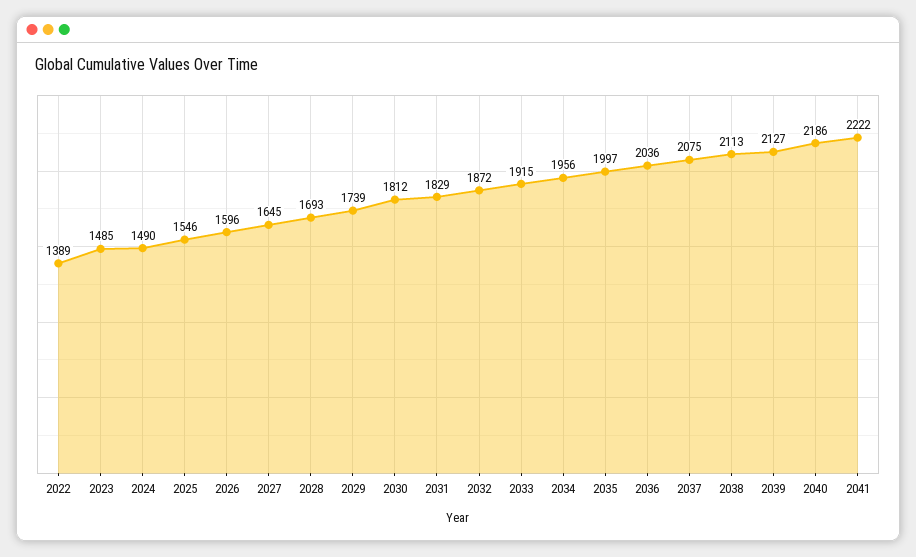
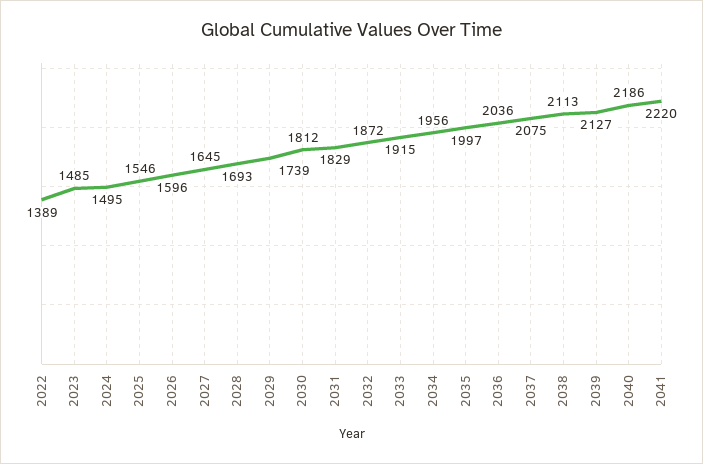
2024: 1490 -> 1495
2041: 2222 -> 2220

